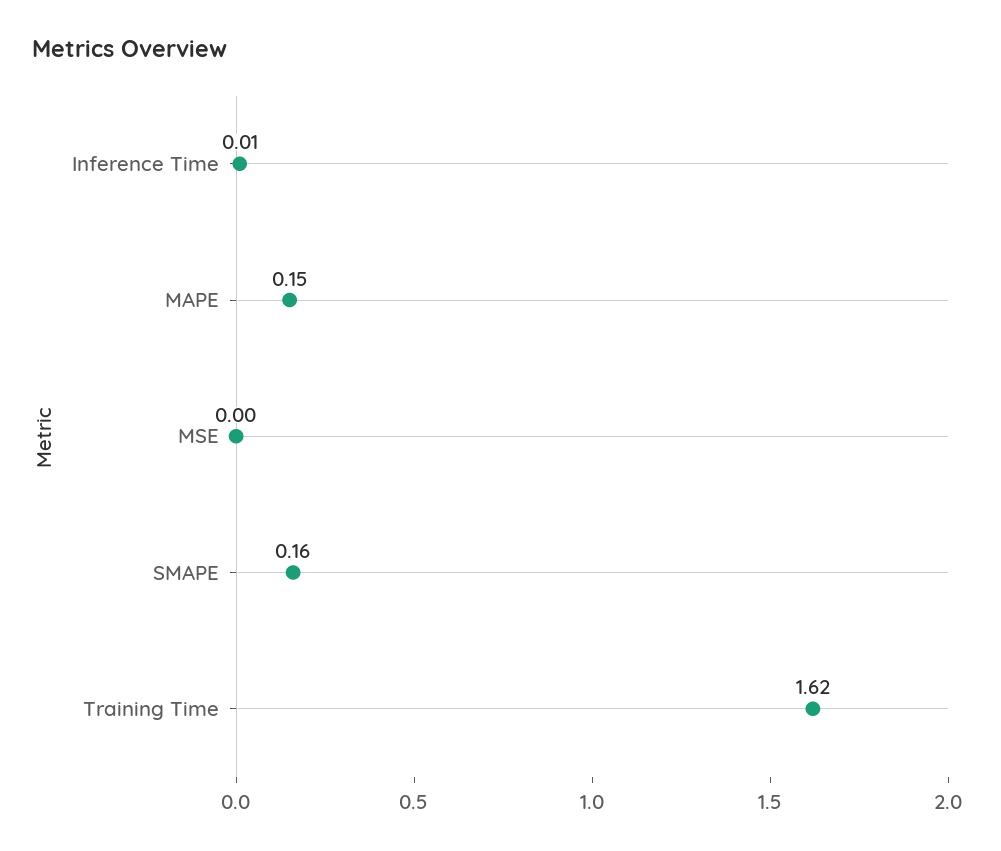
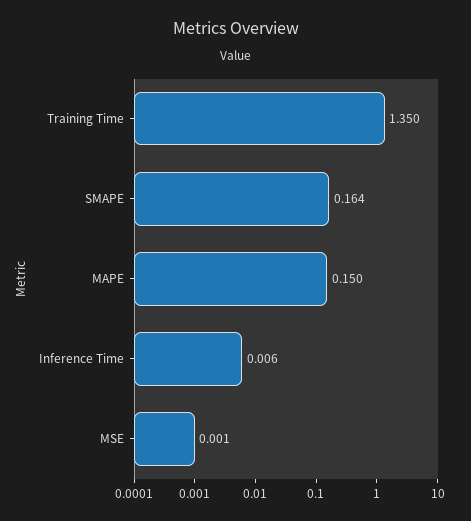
Training Time: 1.62 -> 1.35

